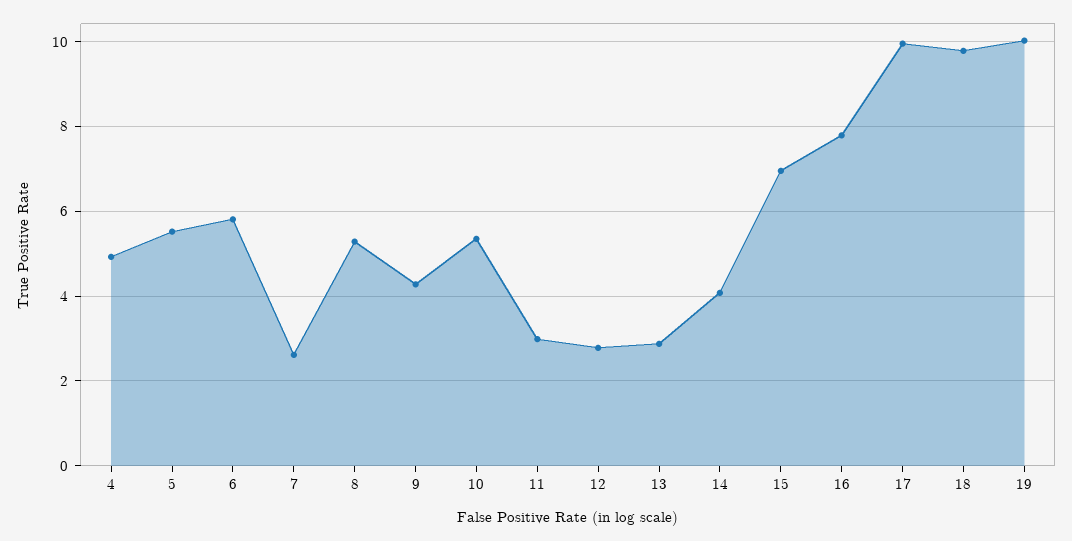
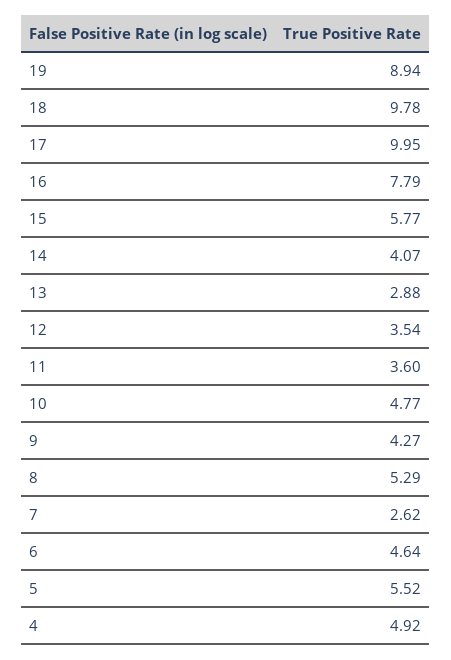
6: 5.8 -> 4.64
10: 5.4 -> 4.77
11: 3 -> 3.6
12: 2.8 -> 3.54
15: 7 -> 5.77
19: 10 -> 8.94

